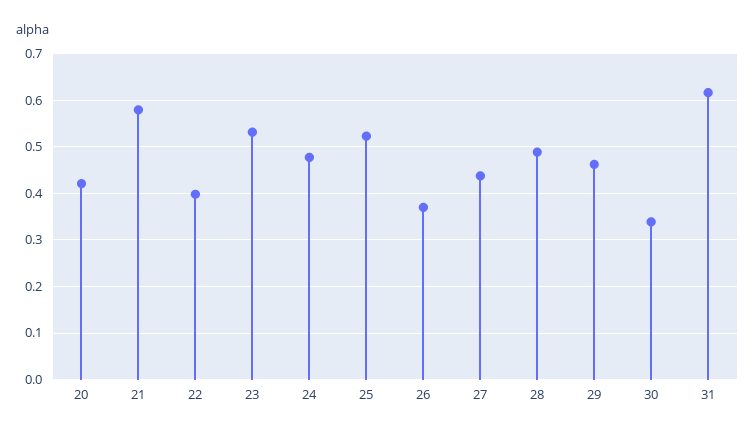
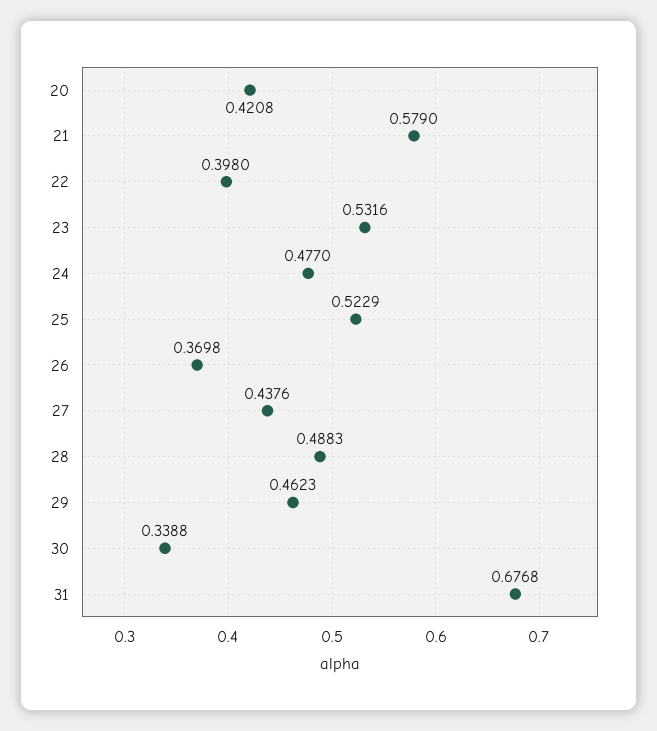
31: 0.62 -> 0.6768

